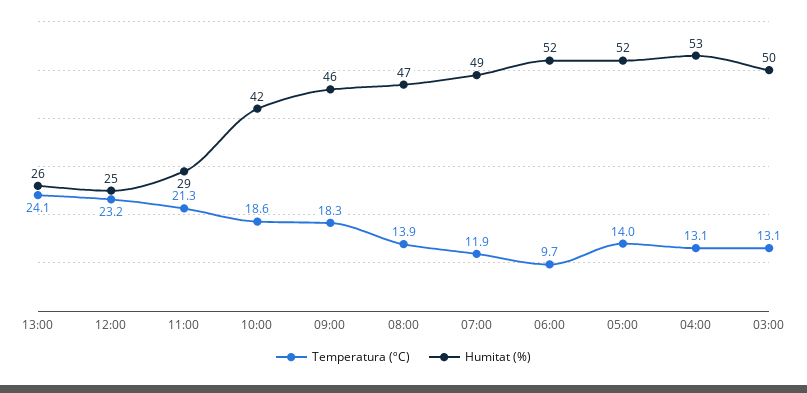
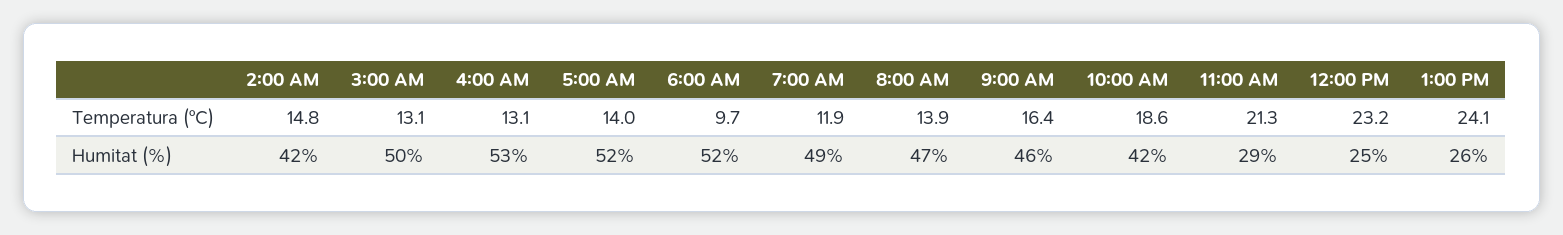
Temperatura (ºC), 09:00: 18.3 -> 16.4
Temperatura (ºC), 2:00 AM: none -> 14.8
Humitat (%), 2:00 AM: none -> 42

